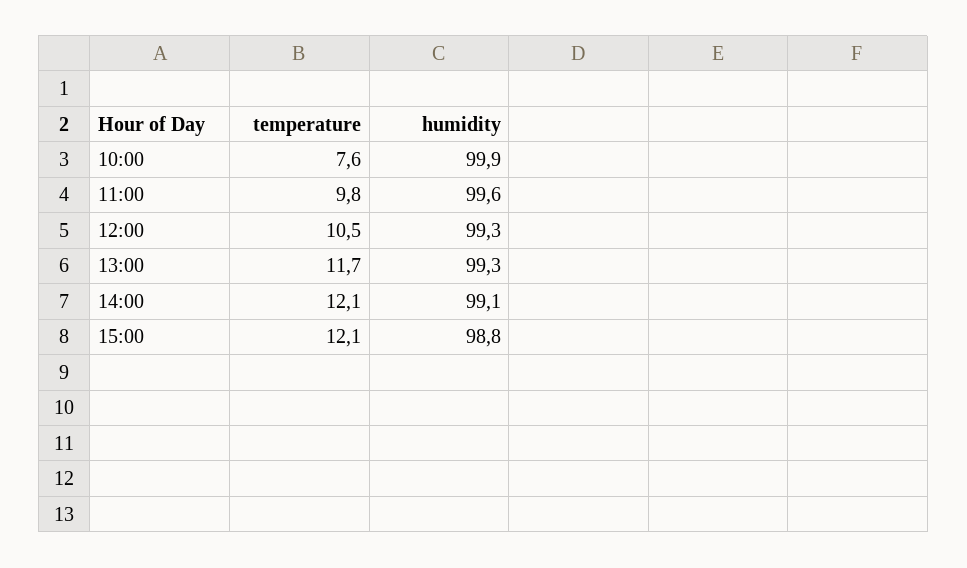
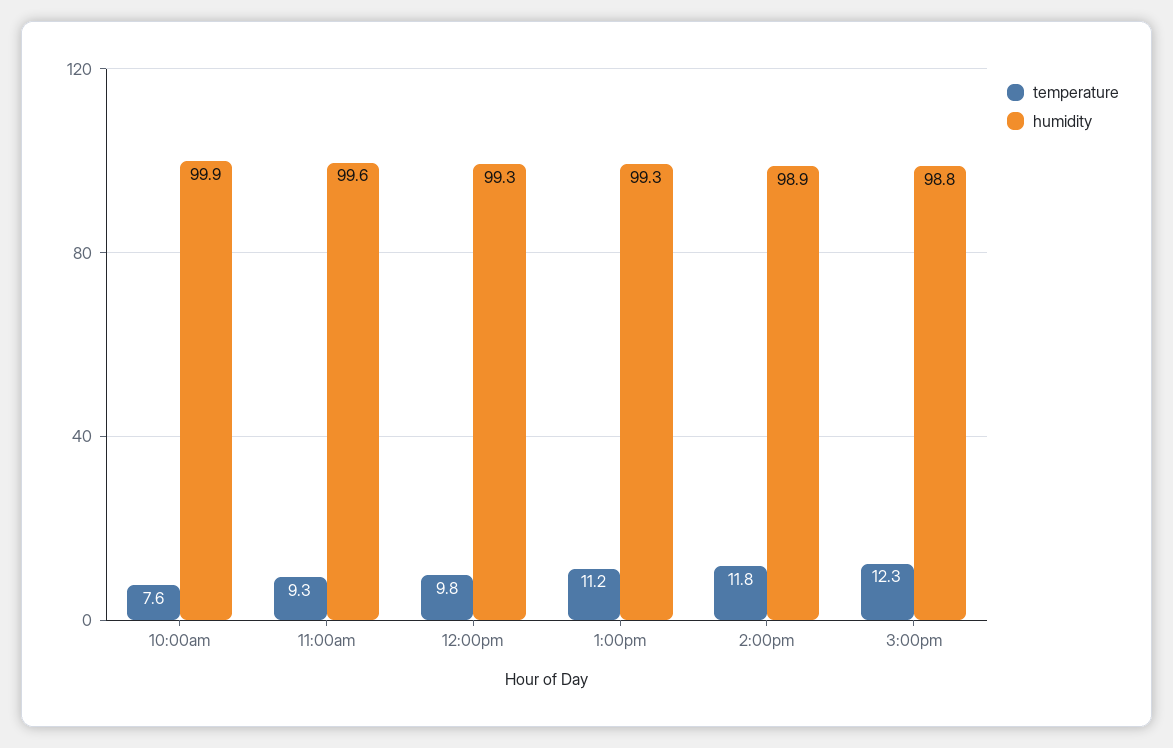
temperature, 11:00: 9.8 -> 9.3
temperature, 12:00: 10.5 -> 9.8
temperature, 13:00: 11.7 -> 11.2
temperature, 14:00: 12.1 -> 11.8
humidity, 14:00: 99.1 -> 98.9
temperature, 15:00: 12.1 -> 12.3

